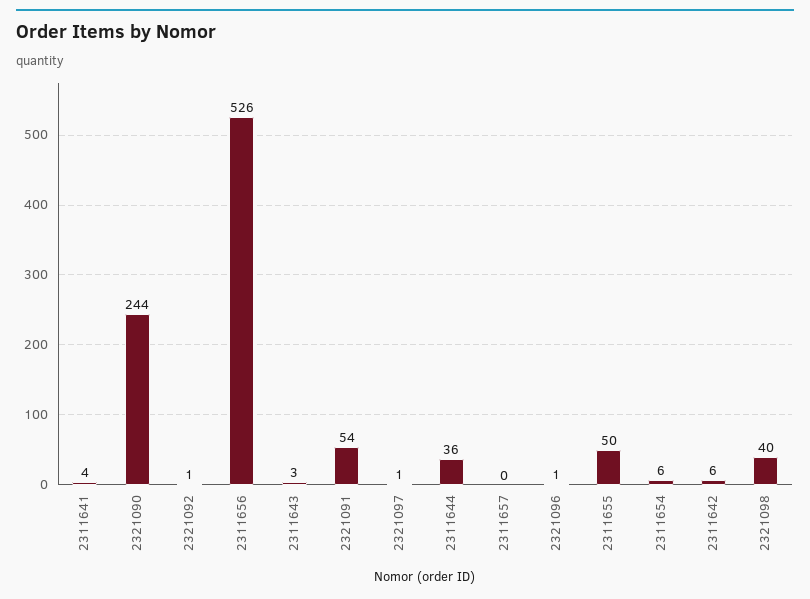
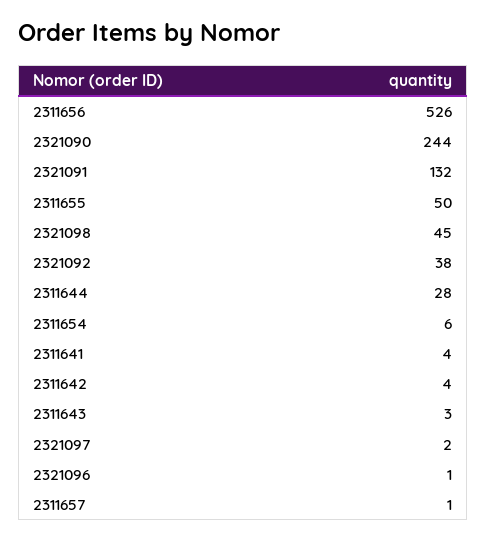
2321092: 1 -> 38
2321091: 54 -> 132
2321097: 1 -> 2
2311644: 36 -> 28
2311657: 0 -> 1
2311642: 6 -> 4
2321098: 40 -> 45

